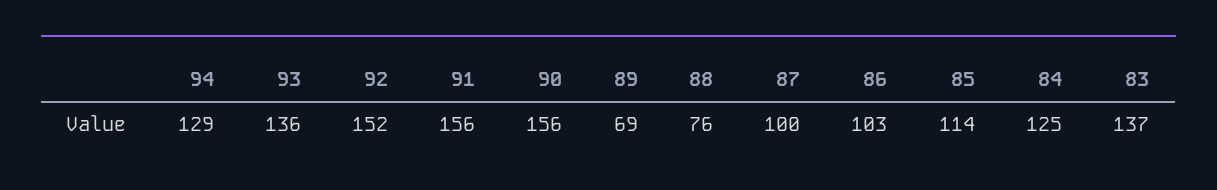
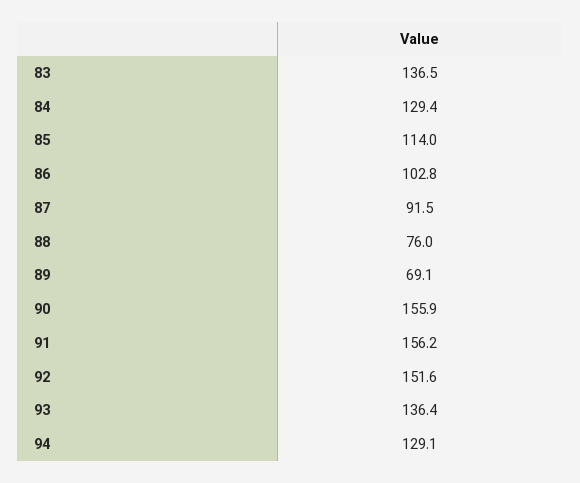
87: 100 -> 91.5
84: 125 -> 129.4

